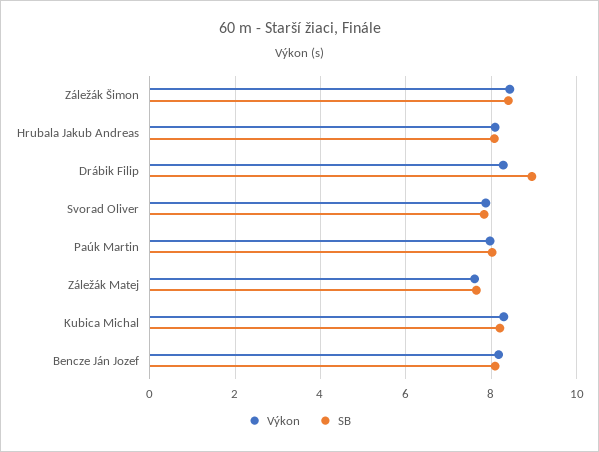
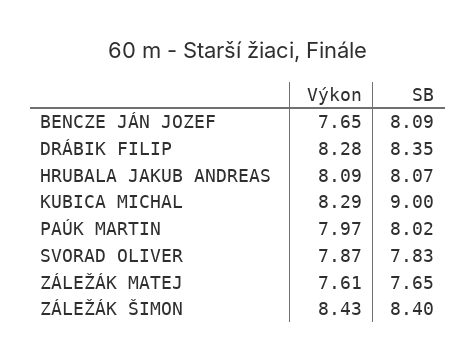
SB, Drábik Filip: 9 -> 8.35
SB, Kubica Michal: 8.2 -> 9
Výkon, Bencze Ján Jozef: 8.2 -> 7.65

